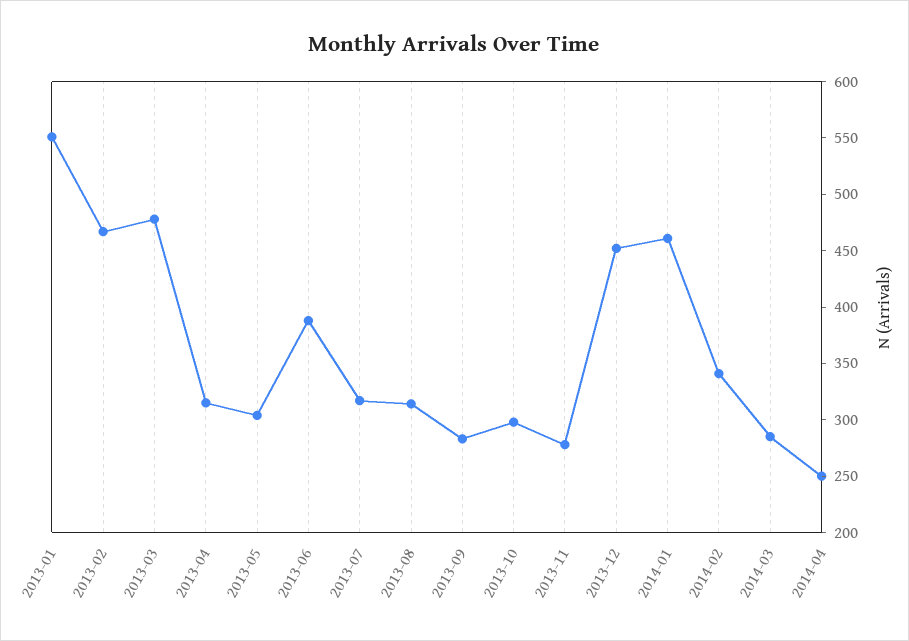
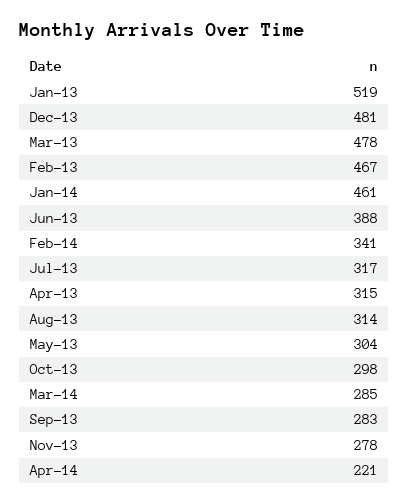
2013-01: 550 -> 519
2013-12: 450 -> 481
2014-04: 250 -> 221

